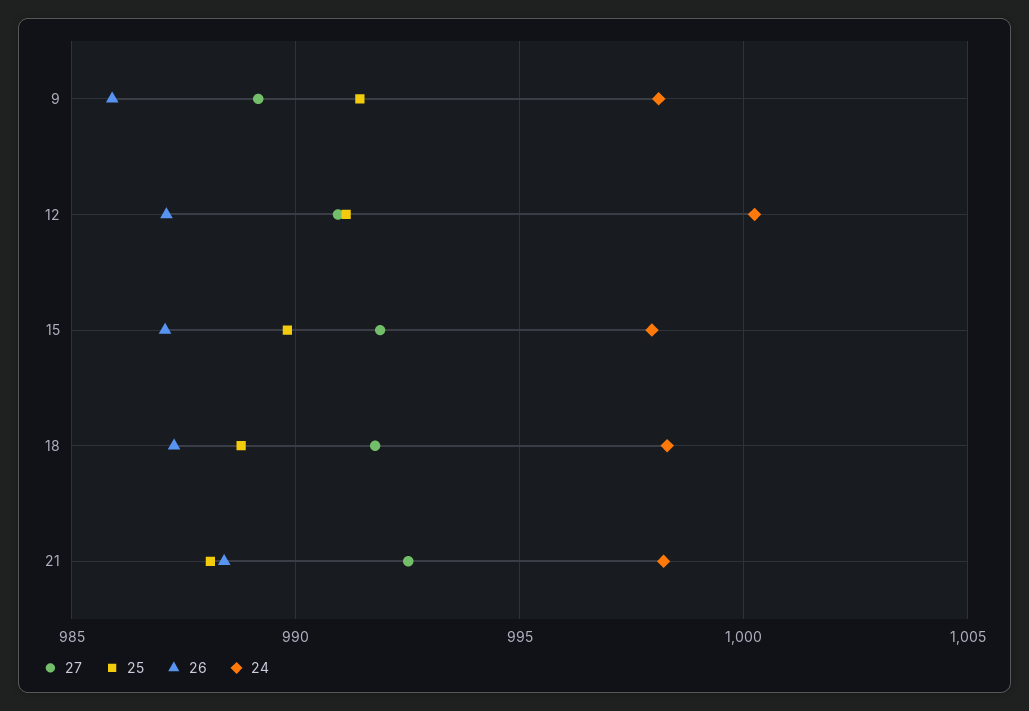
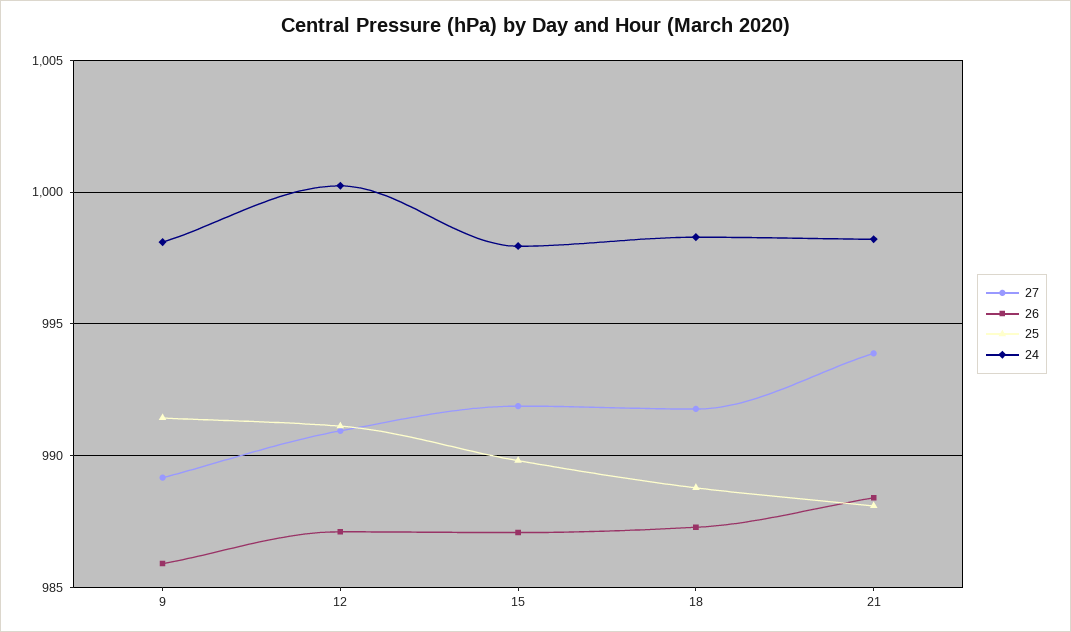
27, 21: 992.5 -> 994

